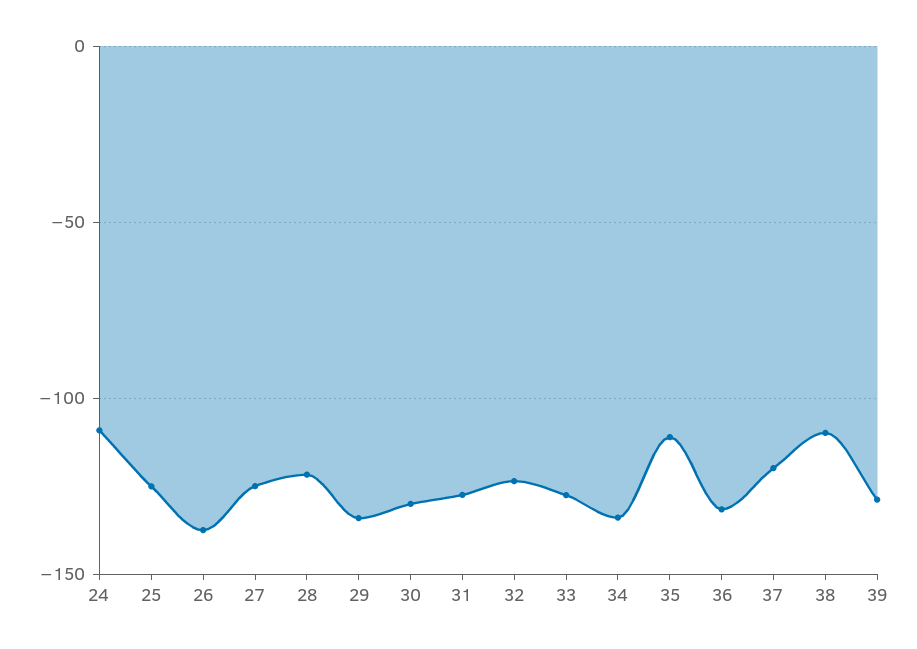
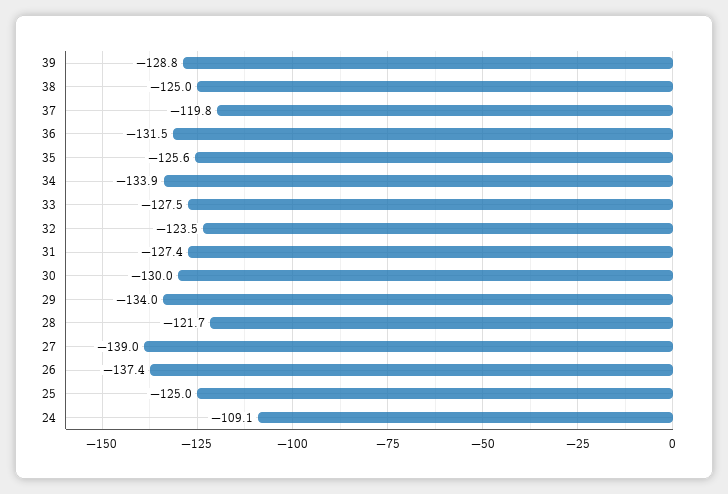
27: -125 -> -139
35: -110 -> -125.6
38: -110 -> -125

